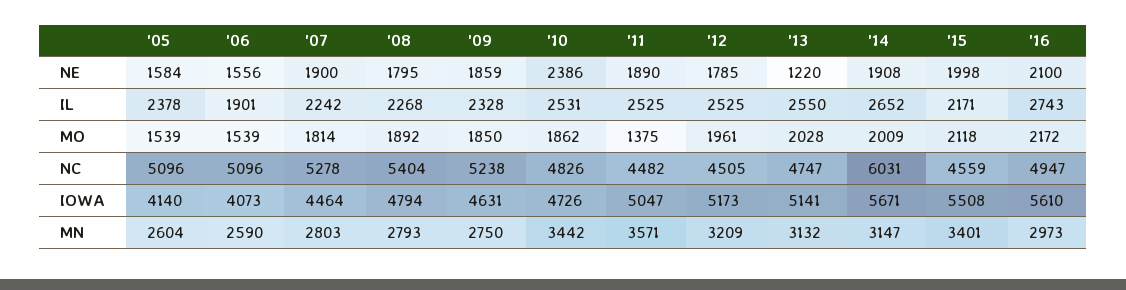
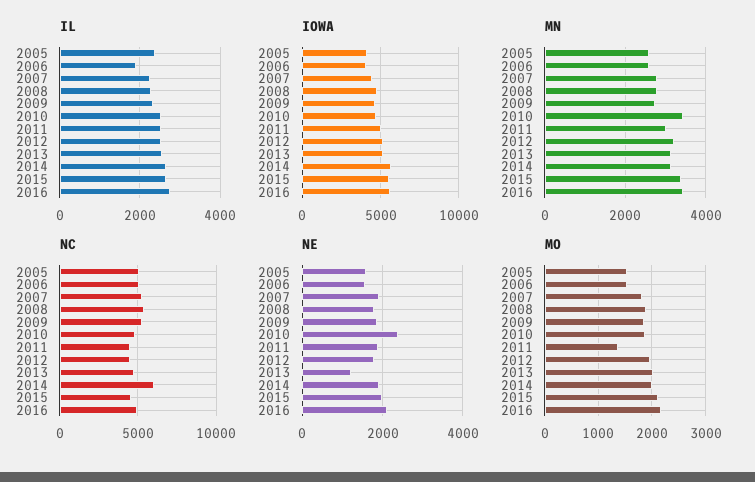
IL, '15: 2171 -> 2600
MN, '11: 3571 -> 3000
MN, '16: 2973 -> 3400

